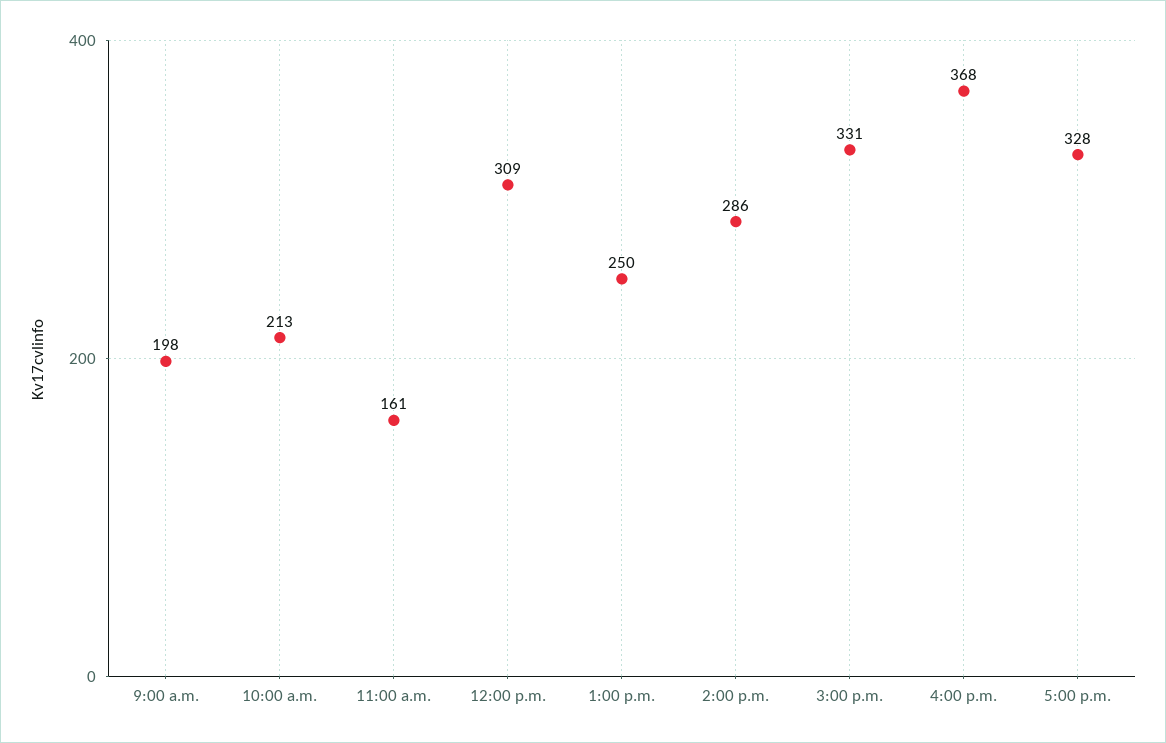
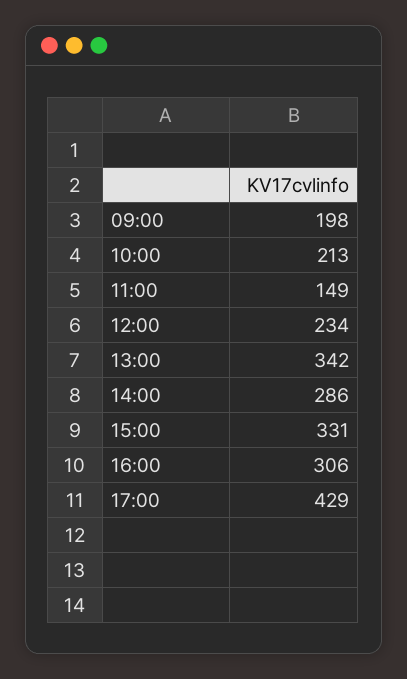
11:00 a.m.: 161 -> 149
12:00 p.m.: 309 -> 234
1:00 p.m.: 250 -> 342
4:00 p.m.: 368 -> 306
5:00 p.m.: 328 -> 429

